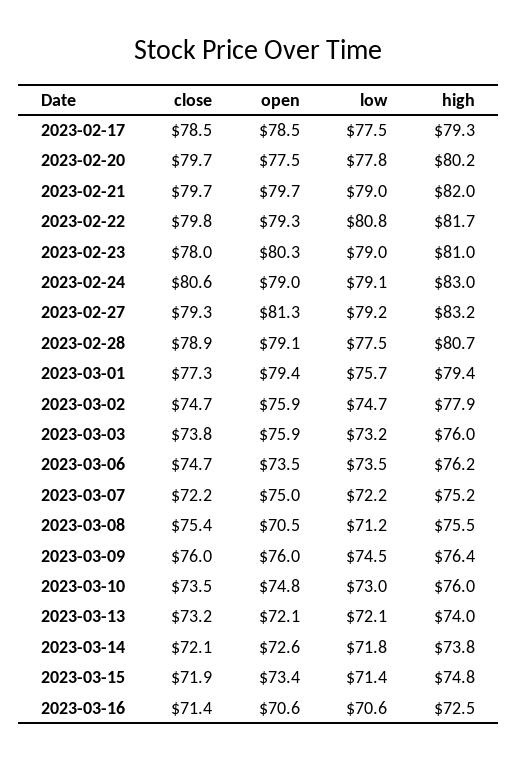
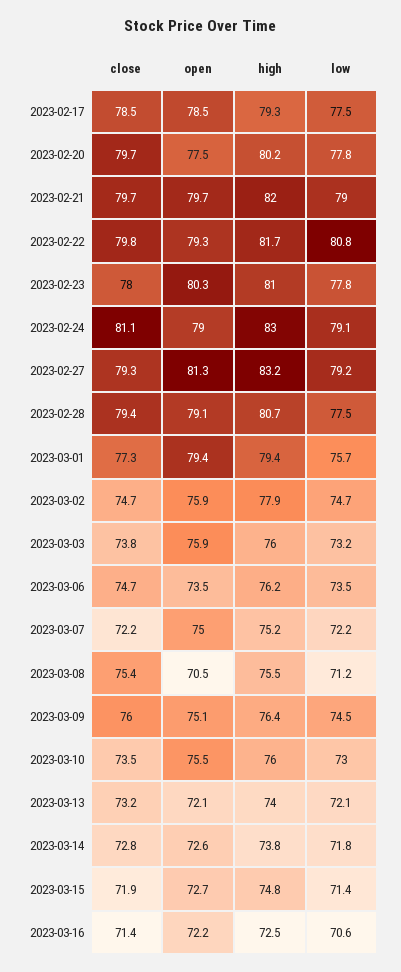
low, 2023-02-23: 79 -> 77.8
close, 2023-02-24: 80.6 -> 81.1
close, 2023-02-28: 78.9 -> 79.4
open, 2023-03-09: 76 -> 75.1
open, 2023-03-10: 74.8 -> 75.5
close, 2023-03-14: 72.1 -> 72.8
open, 2023-03-15: 73.4 -> 72.7
open, 2023-03-16: 70.6 -> 72.2

